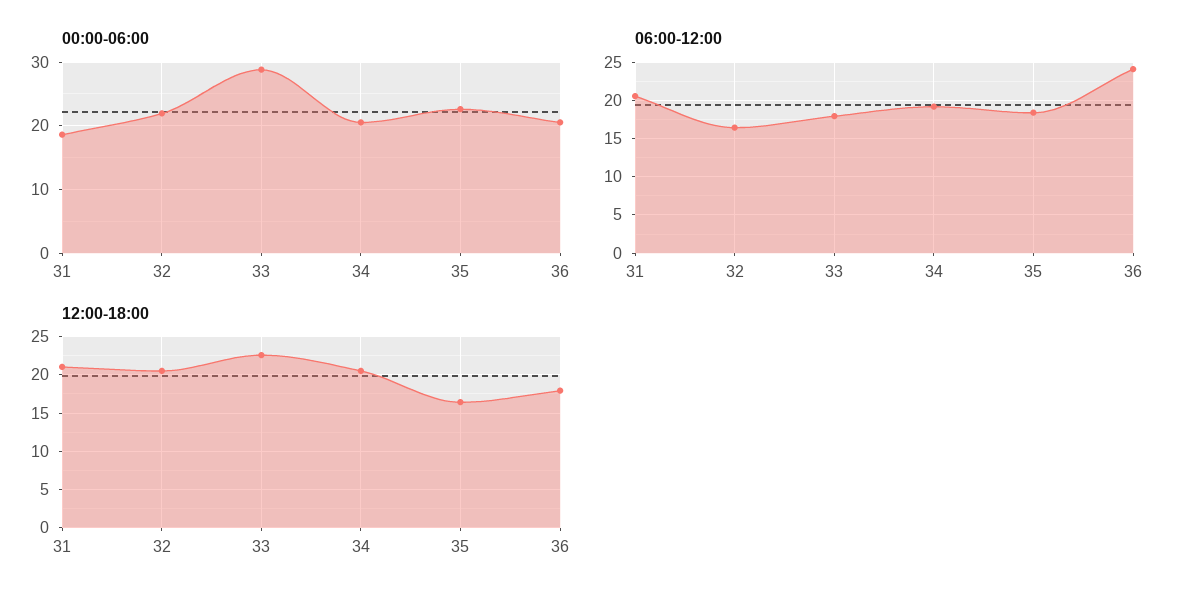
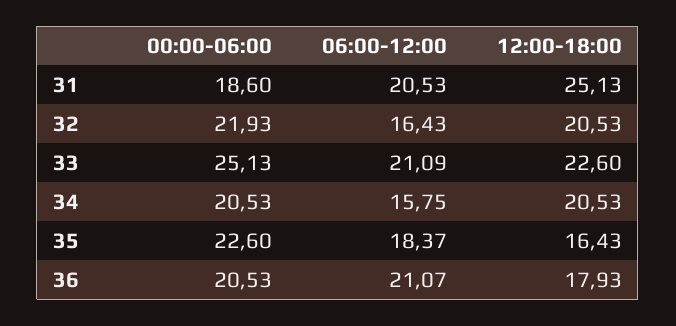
00:00-06:00, 33: 29 -> 25.13
06:00-12:00, 33: 18 -> 21.09
06:00-12:00, 34: 19 -> 15.75
06:00-12:00, 36: 24 -> 21.07
12:00-18:00, 31: 21 -> 25.13

